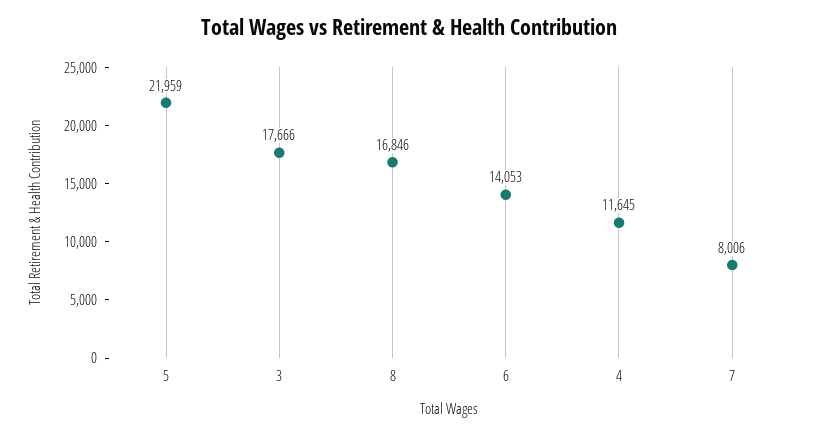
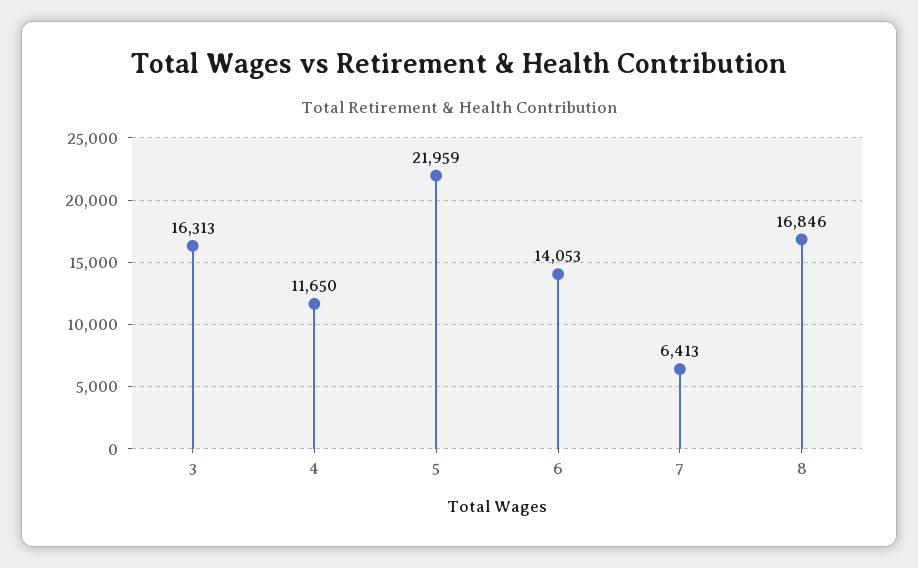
3: 17666 -> 16313
4: 11645 -> 11650
7: 8006 -> 6413

